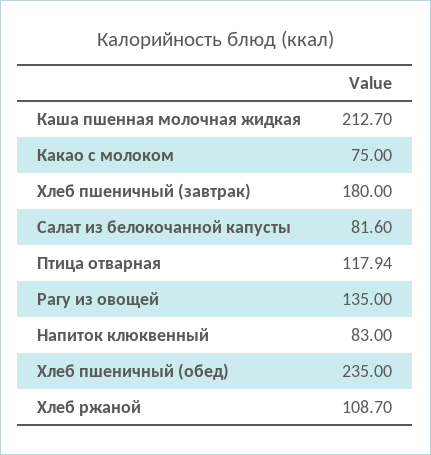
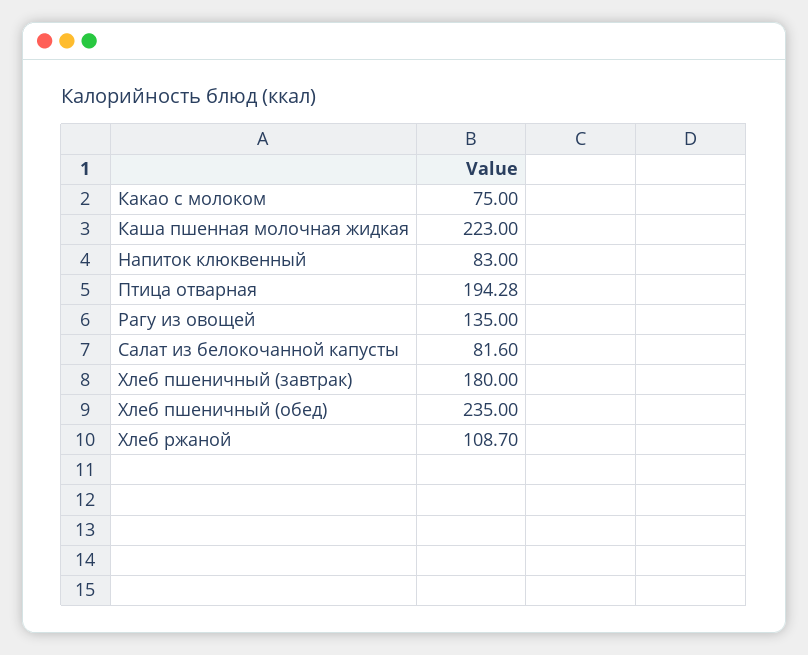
Каша пшенная молочная жидкая: 212.7 -> 223
Птица отварная: 117.94 -> 194.28

